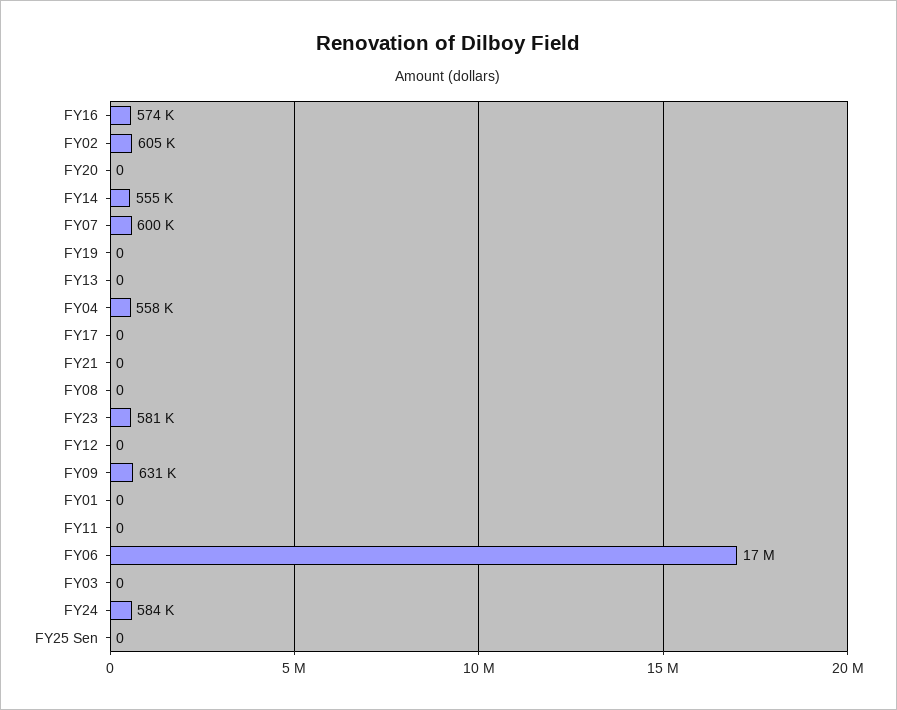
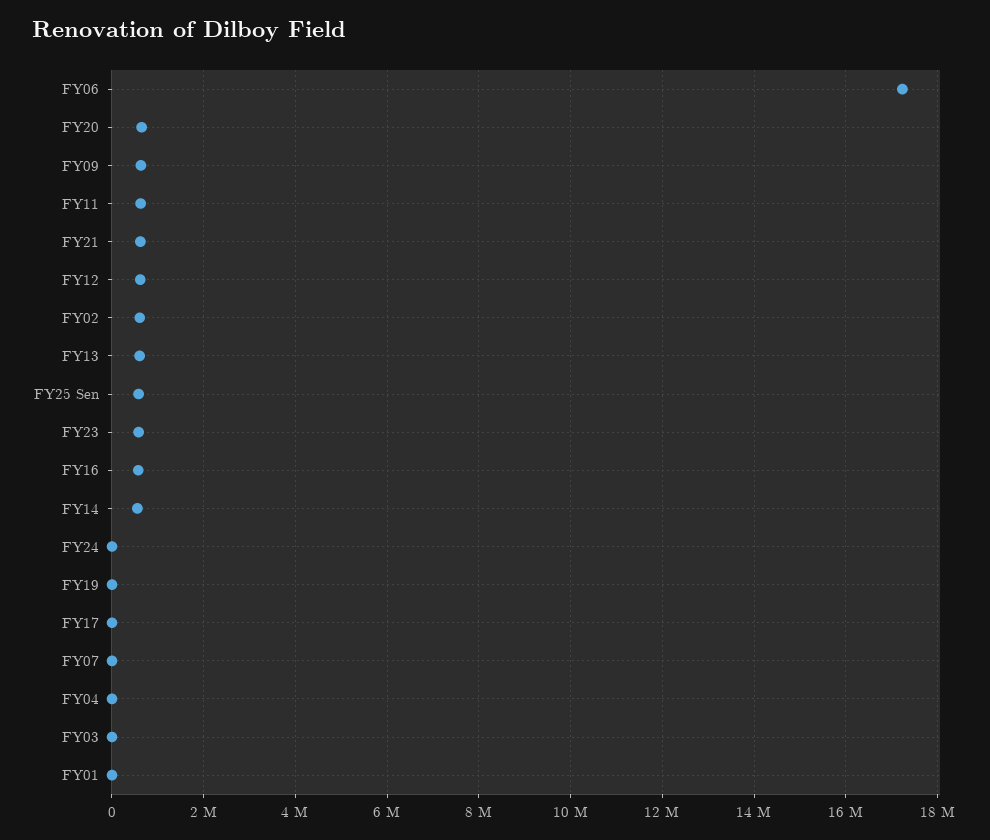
FY20: 0 -> 600000
FY07: 600000 -> 0
FY13: 0 -> 600000
FY04: 558000 -> 0
FY21: 0 -> 600000
FY08: 0 -> none
FY12: 0 -> 600000
FY11: 0 -> 600000
FY24: 584000 -> 0
FY25 Sen: 0 -> 600000

